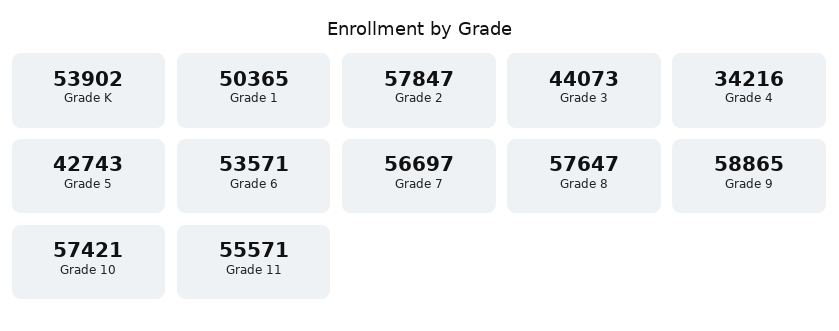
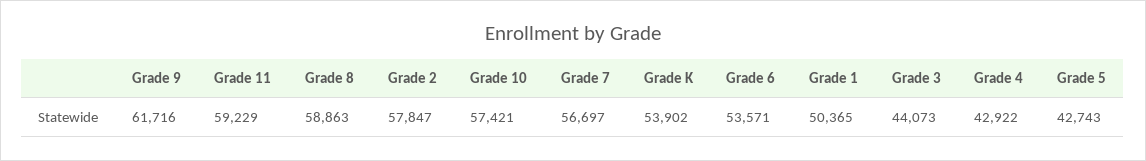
Grade 4: 34216 -> 42922
Grade 8: 57647 -> 58863
Grade 9: 58865 -> 61716
Grade 11: 55571 -> 59229

